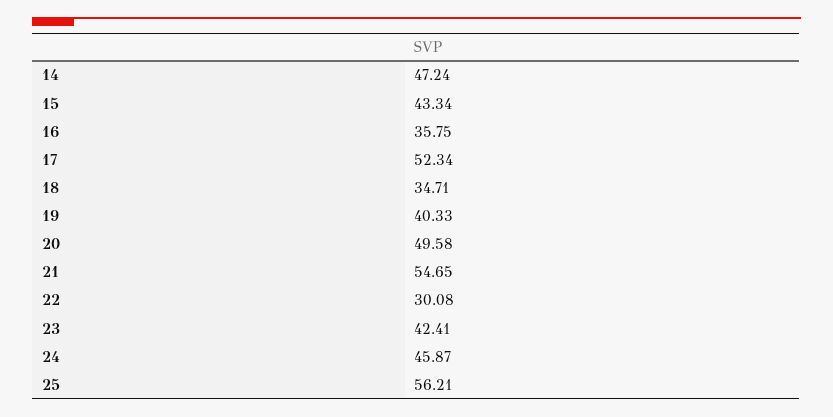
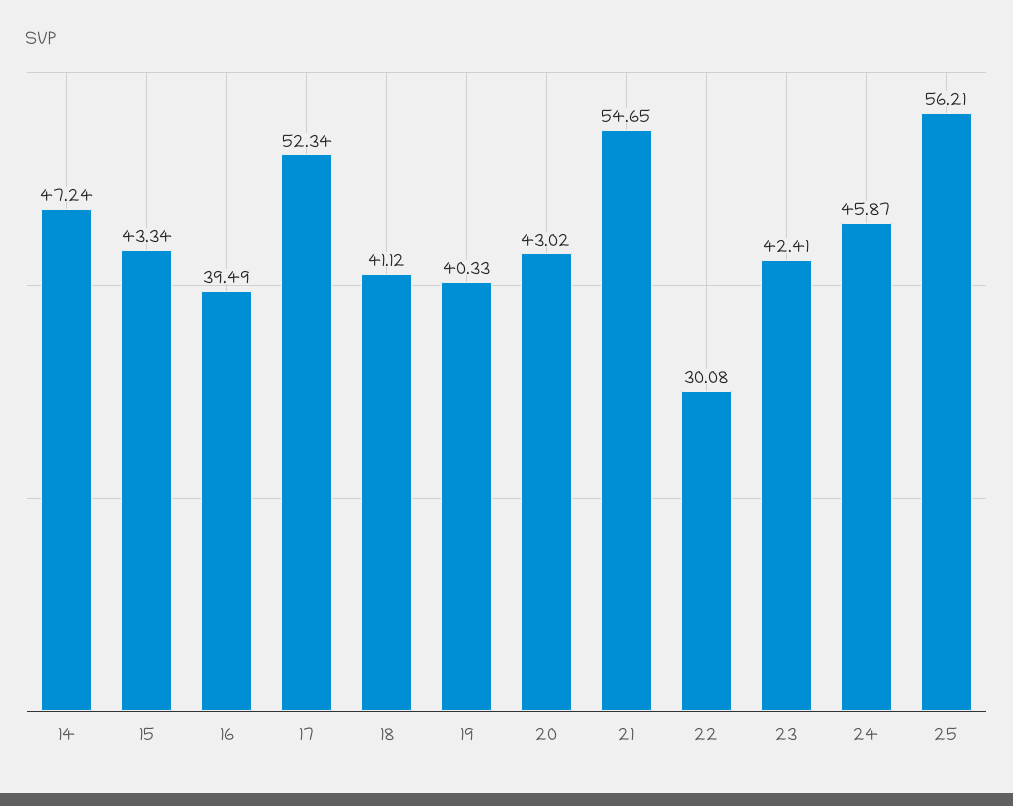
16: 35.75 -> 39.49
18: 34.71 -> 41.12
20: 49.58 -> 43.02

